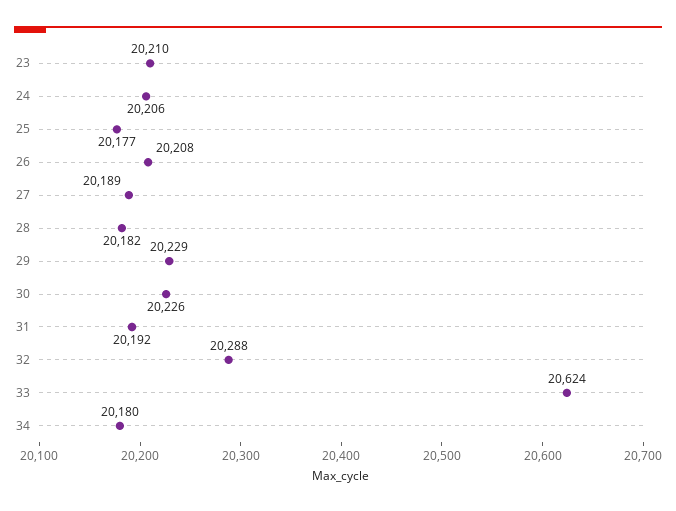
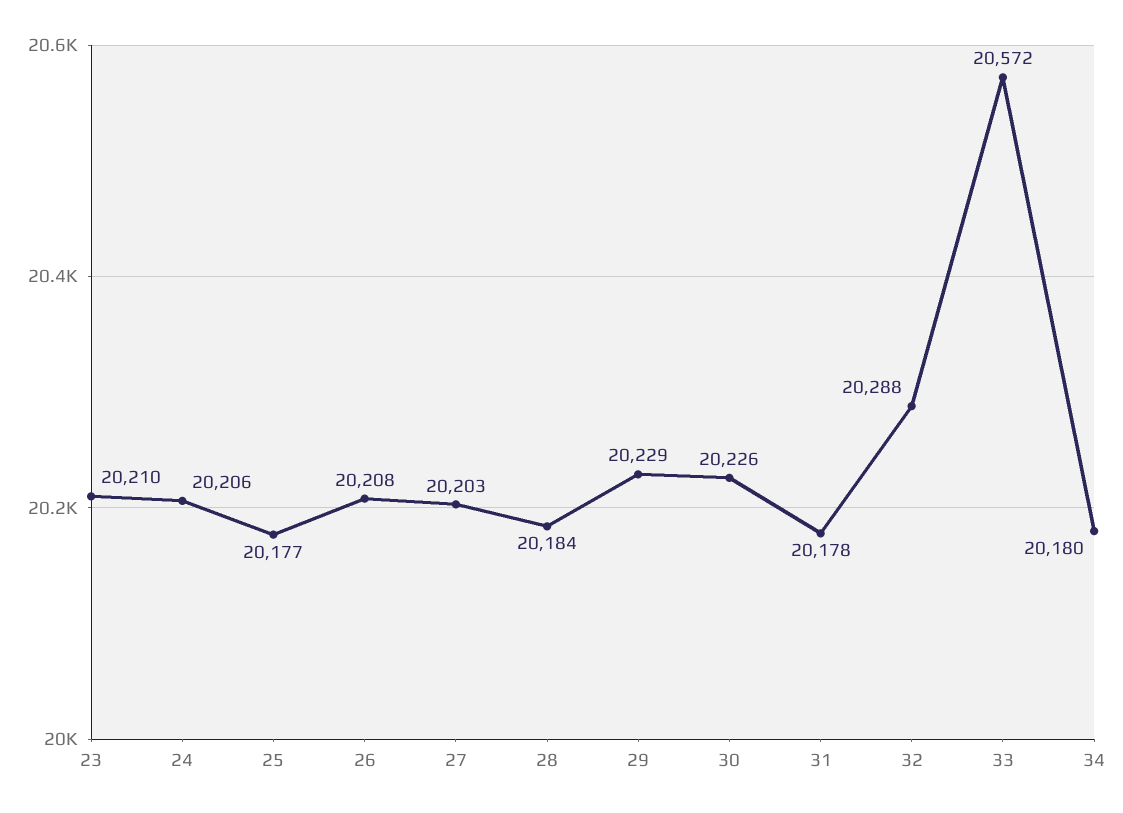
27: 20189 -> 20203
28: 20182 -> 20184
31: 20192 -> 20178
33: 20624 -> 20572

